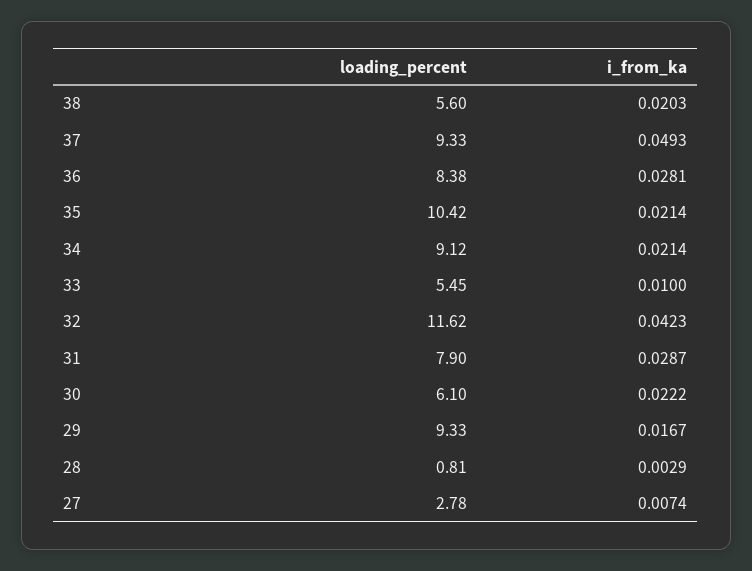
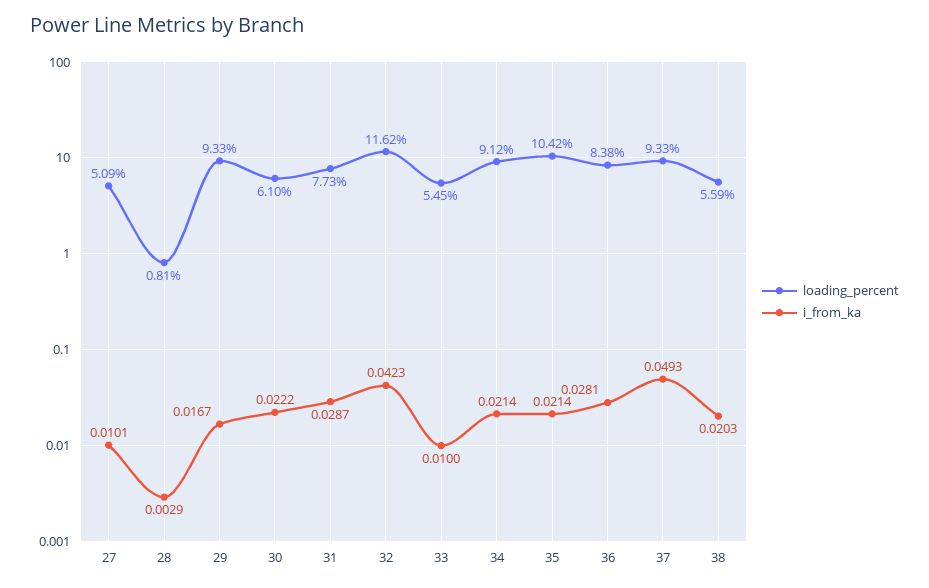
loading_percent, 38: 5.6 -> 5.59
loading_percent, 31: 7.9 -> 7.73
loading_percent, 27: 2.78 -> 5.09
i_from_ka, 27: 0.0074 -> 0.0101

